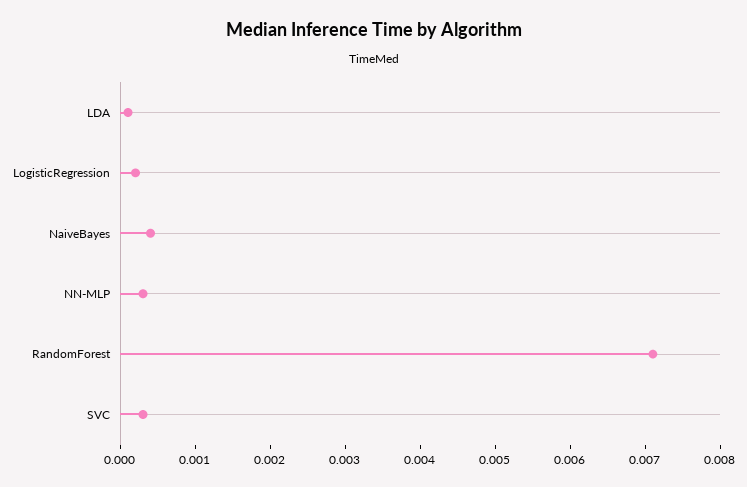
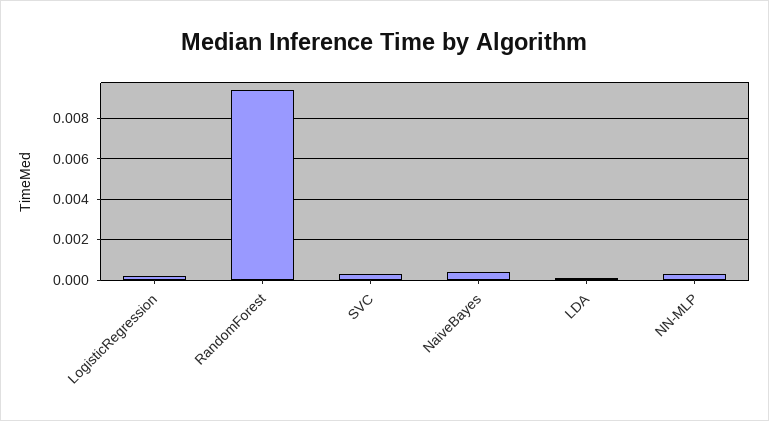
RandomForest: 0.007 -> 0.0095

